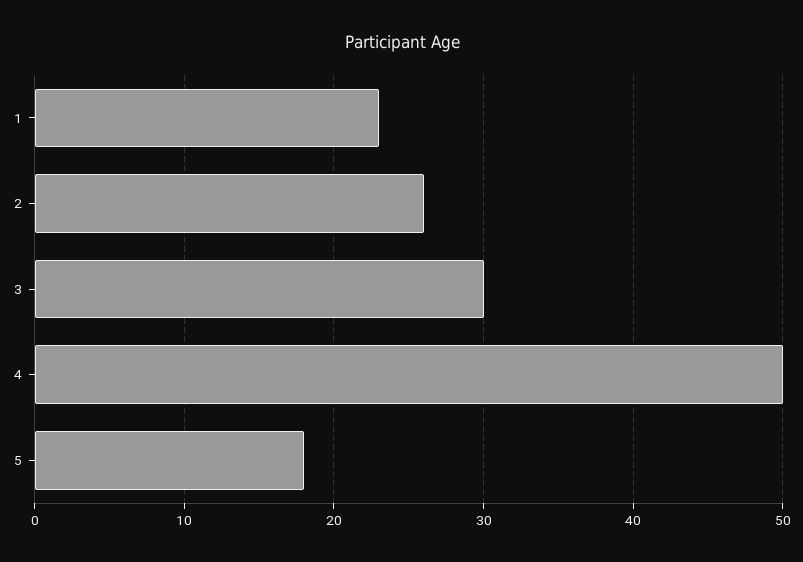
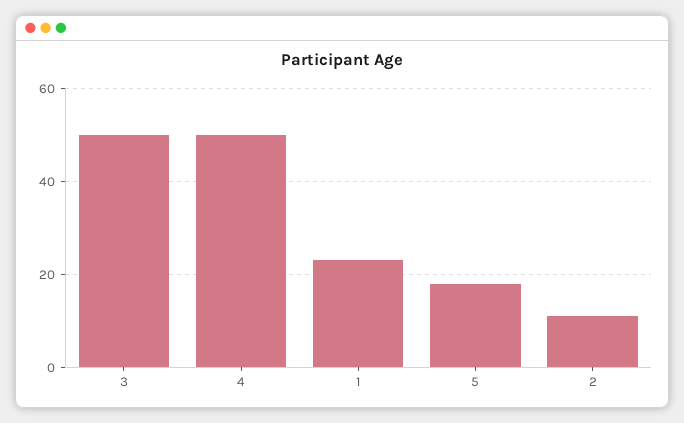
2: 26 -> 10
3: 30 -> 50

